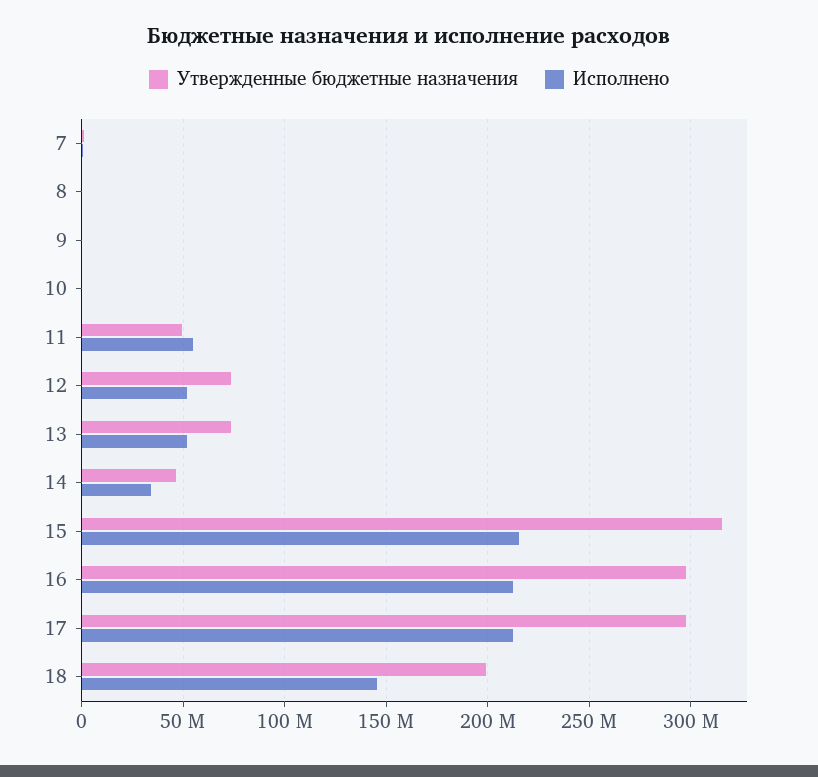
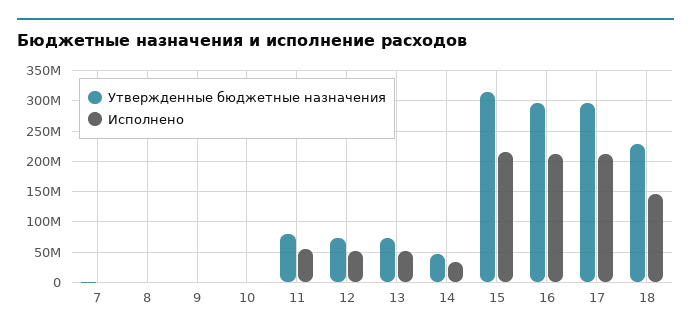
Утвержденные бюджетные назначения, 11: 50000000 -> 80000000
Утвержденные бюджетные назначения, 18: 200000000 -> 230000000

